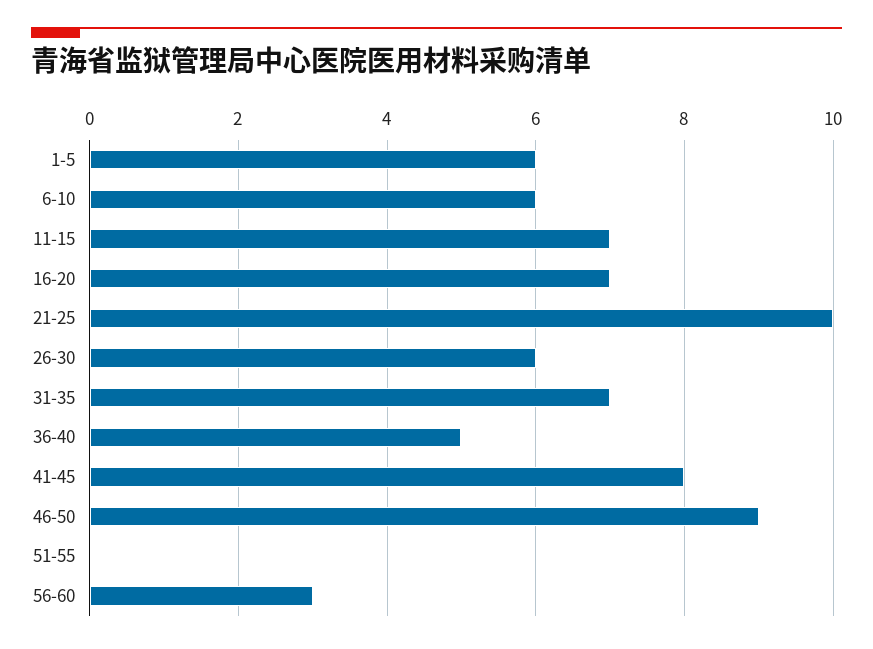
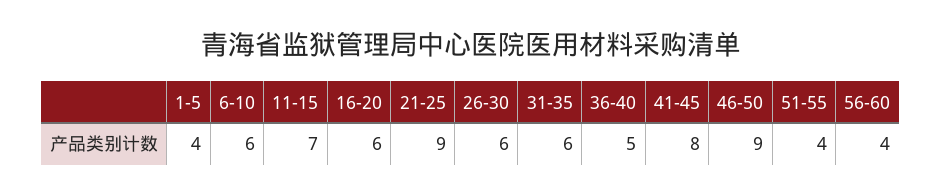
1-5: 6 -> 4
16-20: 7 -> 6
21-25: 10 -> 9
31-35: 7 -> 6
51-55: 0 -> 4
56-60: 3 -> 4

